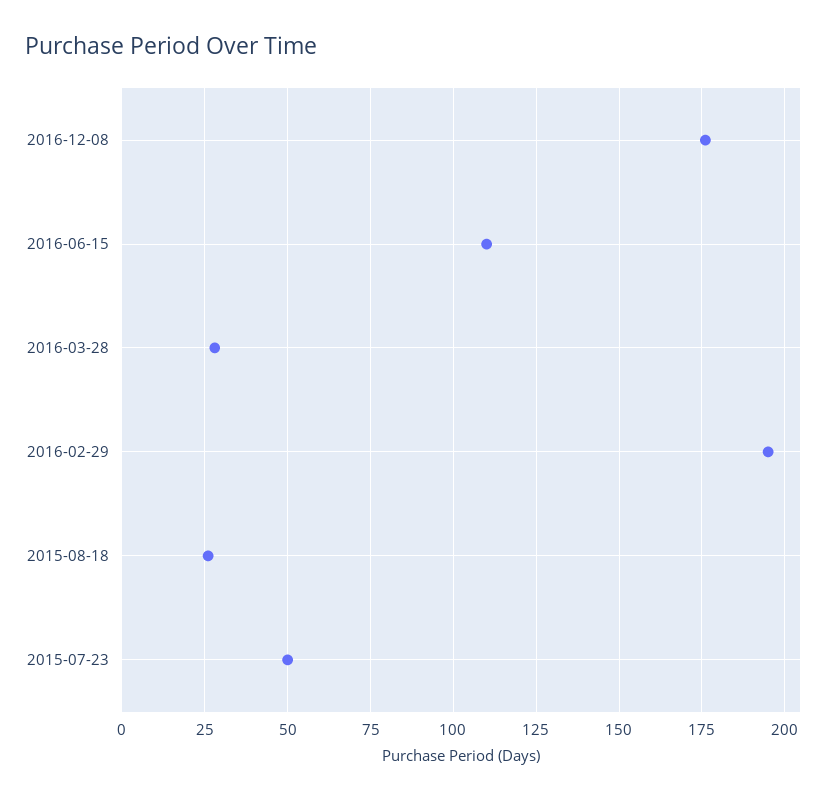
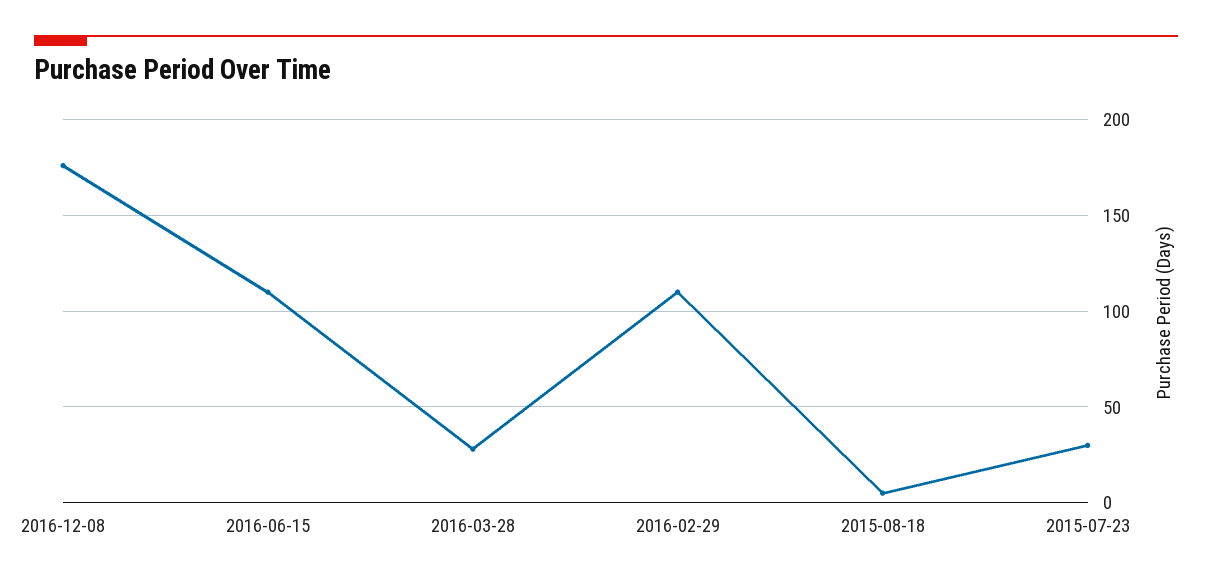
2016-02-29: 195 -> 110
2015-08-18: 25 -> 5
2015-07-23: 50 -> 30

